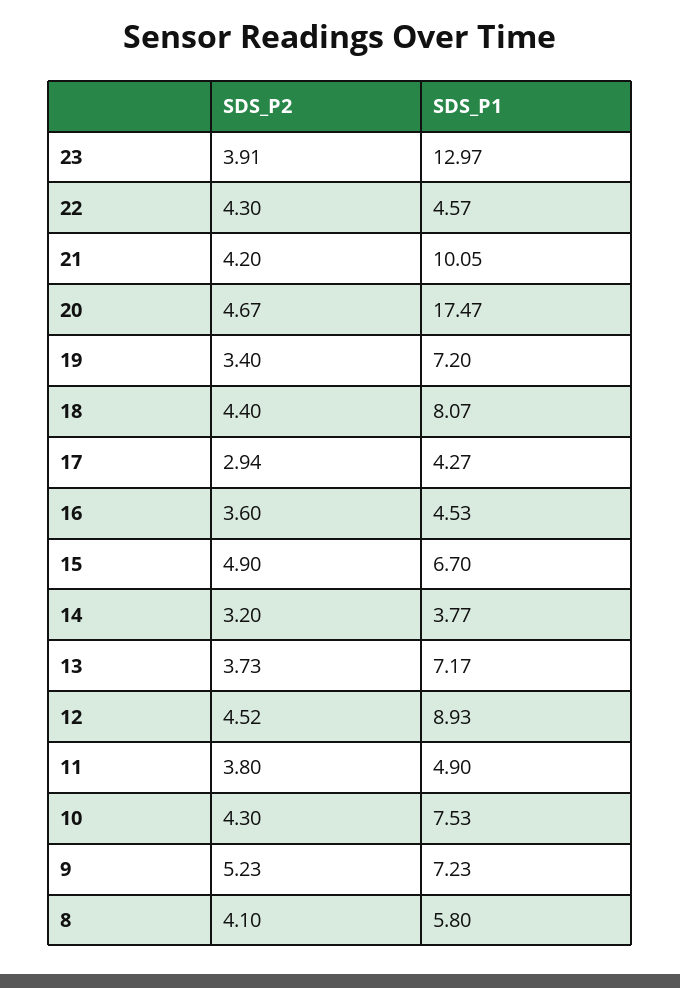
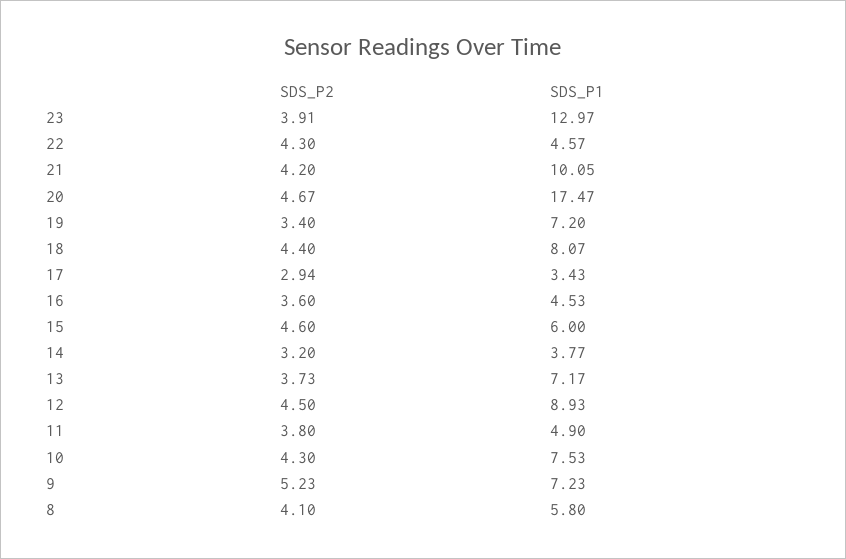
SDS_P1, 17: 4.27 -> 3.43
SDS_P2, 15: 4.9 -> 4.6
SDS_P1, 15: 6.7 -> 6
SDS_P2, 12: 4.52 -> 4.5

